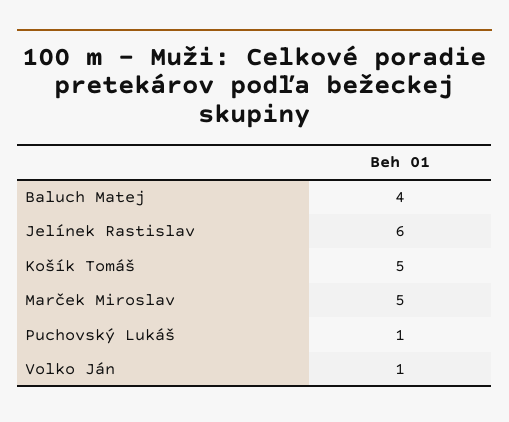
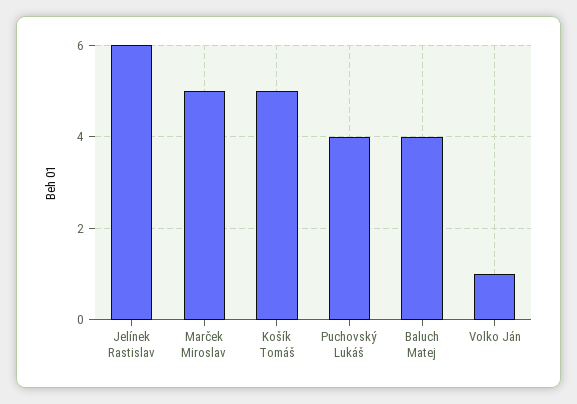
Puchovský Lukáš: 1 -> 4

